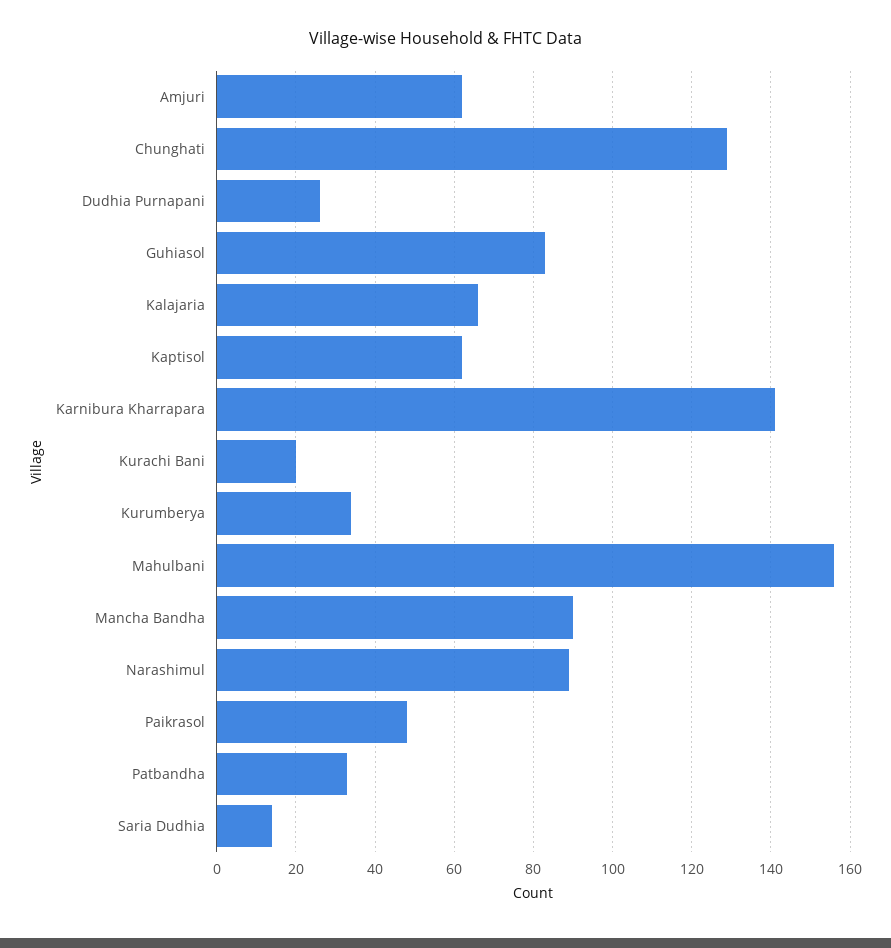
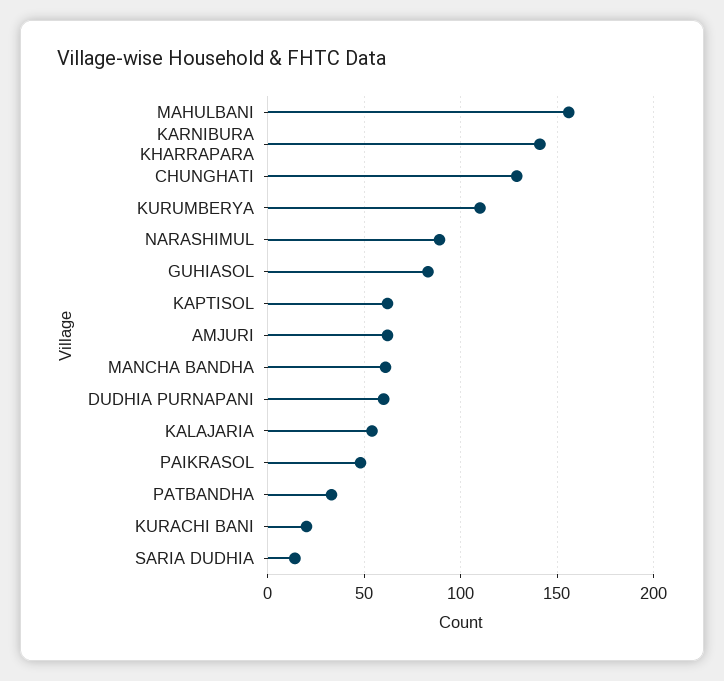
Dudhia Purnapani: 25 -> 60
Kalajaria: 65 -> 55
Kurumberya: 35 -> 110
Mancha Bandha: 90 -> 60

